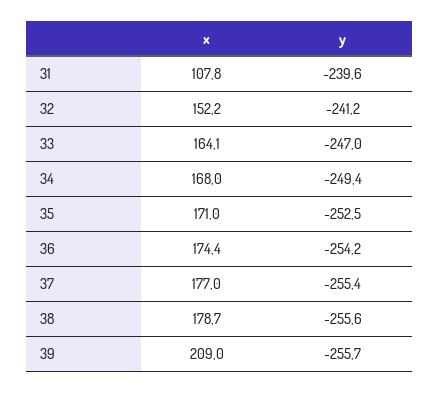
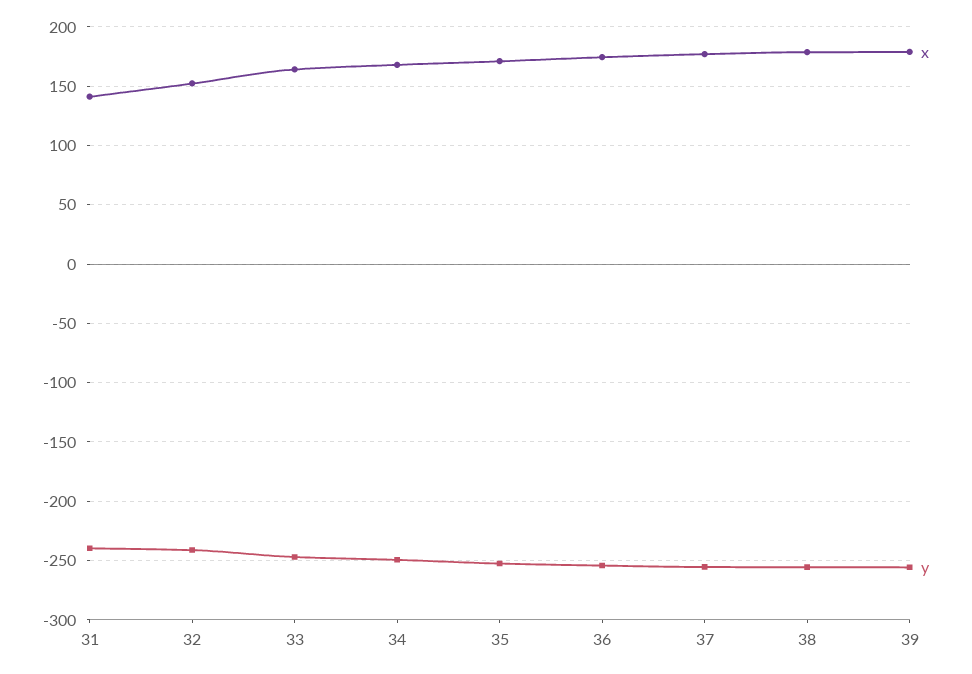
x, 31: 107.8 -> 140
x, 39: 209 -> 180

